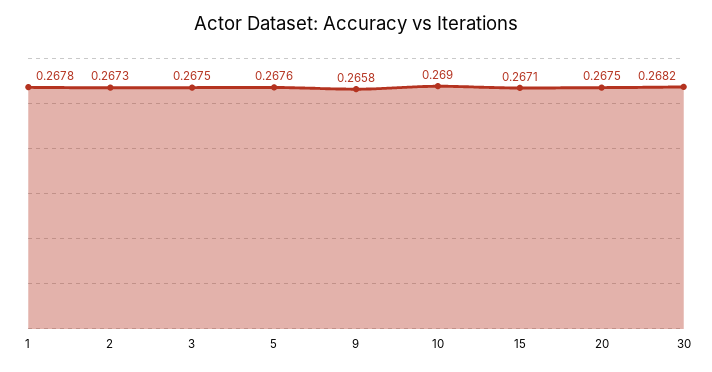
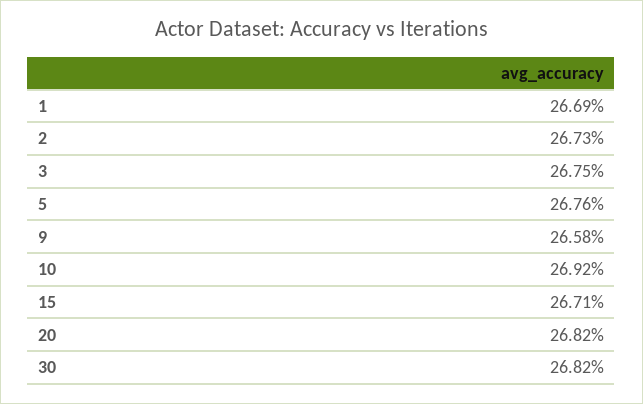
1: 0.2678 -> 0.2669
10: 0.269 -> 0.2692
20: 0.2675 -> 0.2682

